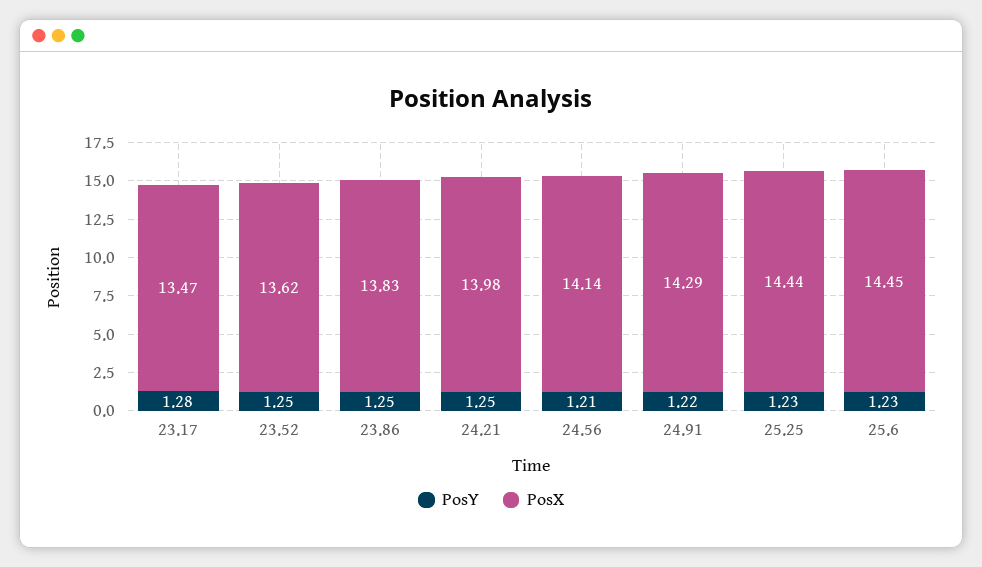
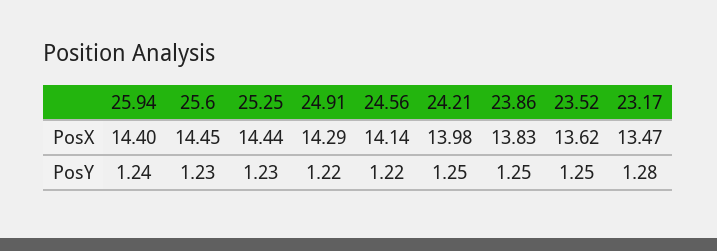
PosY, 24.56: 1.21 -> 1.22
PosX, 25.94: none -> 14.4
PosY, 25.94: none -> 1.24

